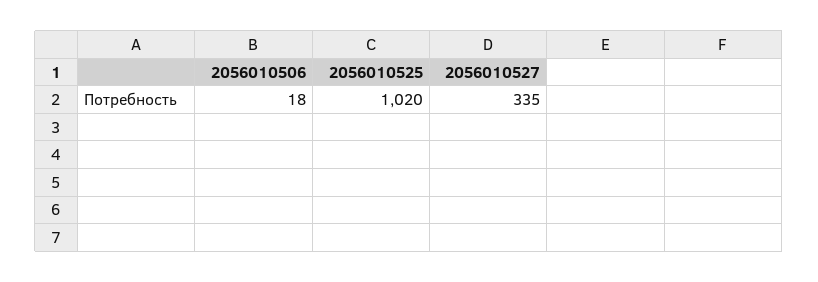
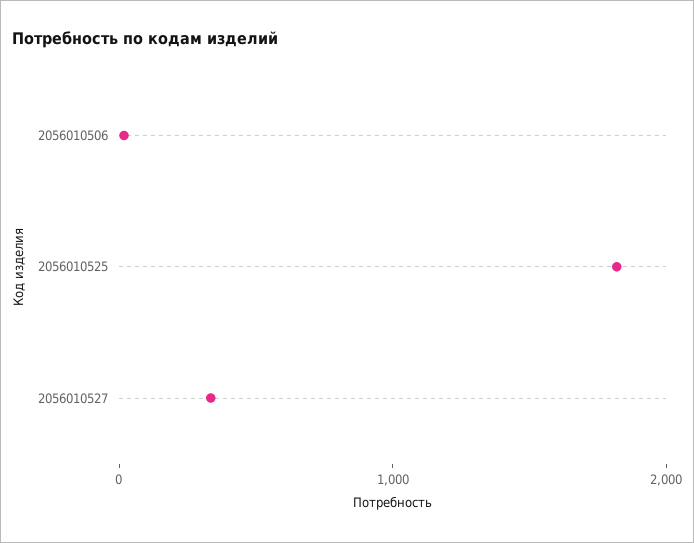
2056010525: 1020 -> 1800

